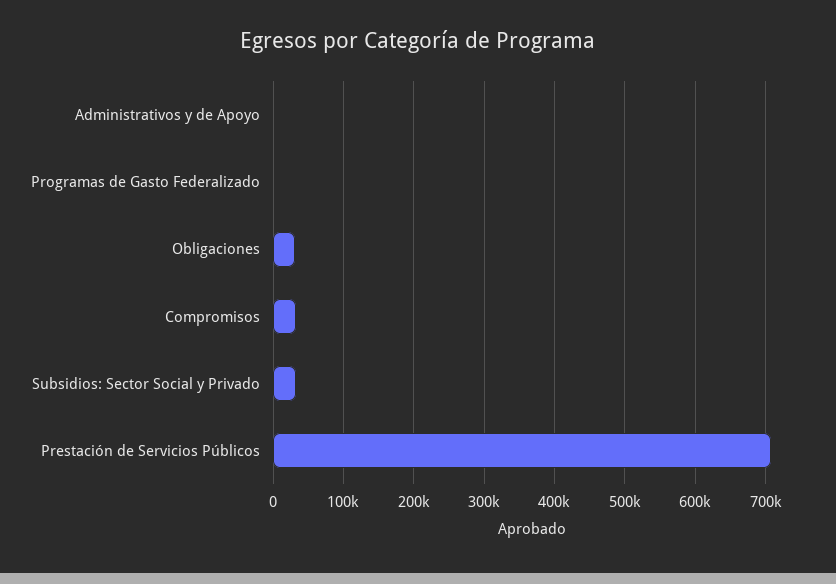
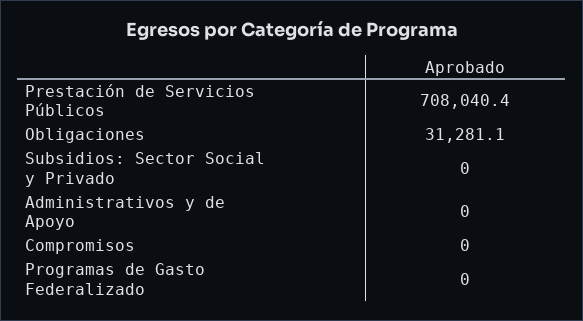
Compromisos: 30000 -> 0
Subsidios: Sector Social y Privado: 30000 -> 0

